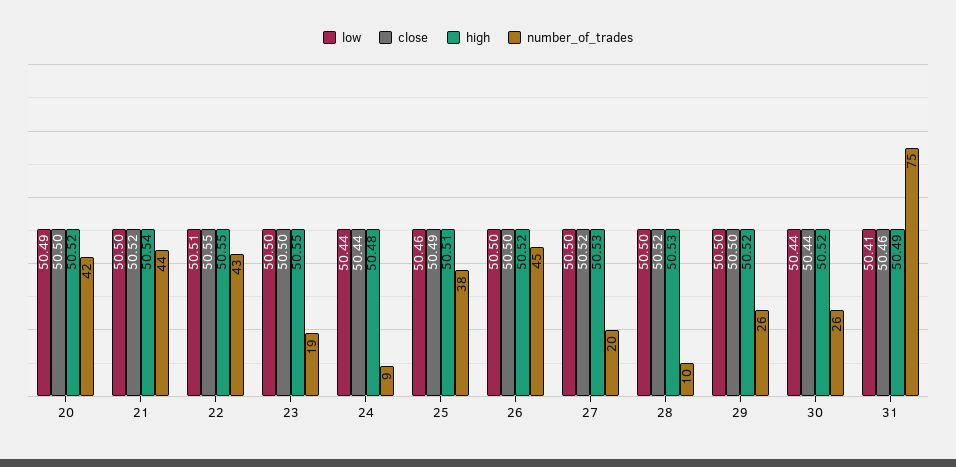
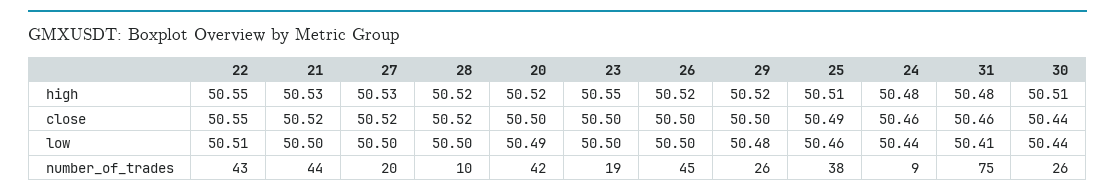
high, 21: 50.54 -> 50.53
close, 24: 50.44 -> 50.46
high, 28: 50.53 -> 50.52
low, 29: 50.5 -> 50.48
high, 30: 50.52 -> 50.51
high, 31: 50.49 -> 50.48

